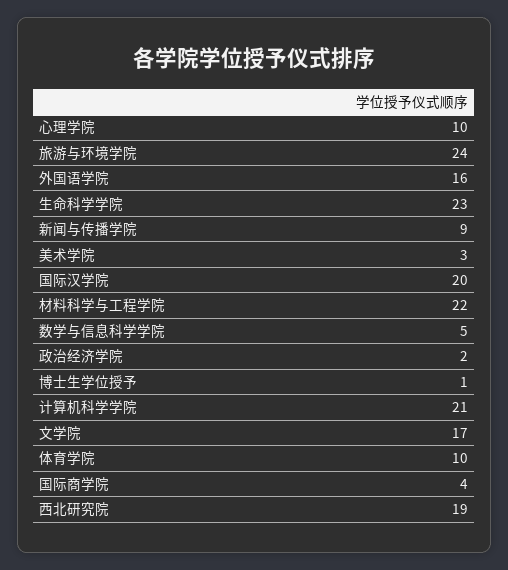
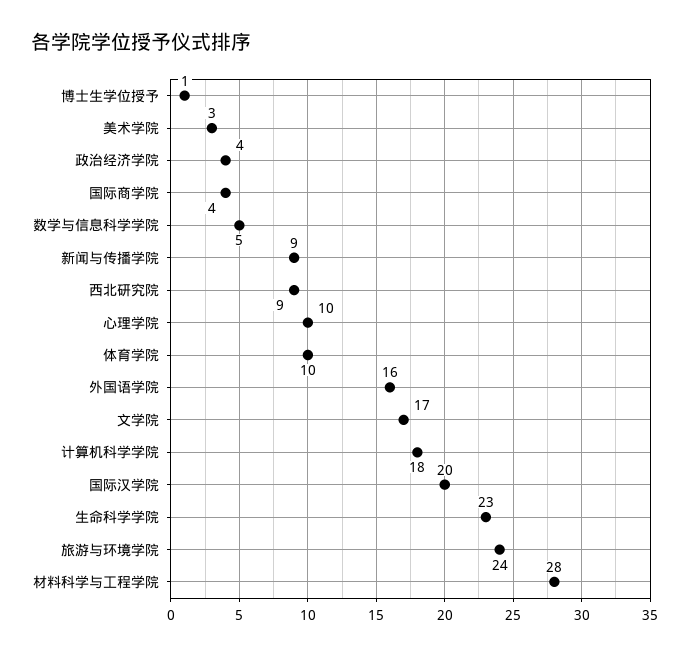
材料科学与工程学院: 22 -> 28
政治经济学院: 2 -> 4
计算机科学学院: 21 -> 18
西北研究院: 19 -> 9

